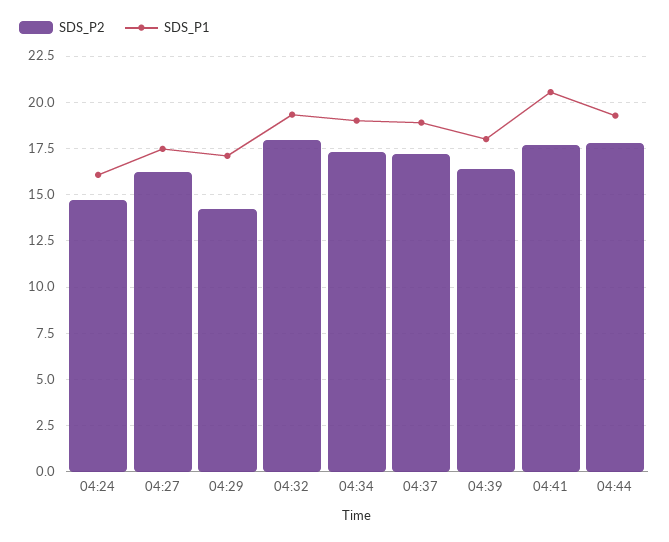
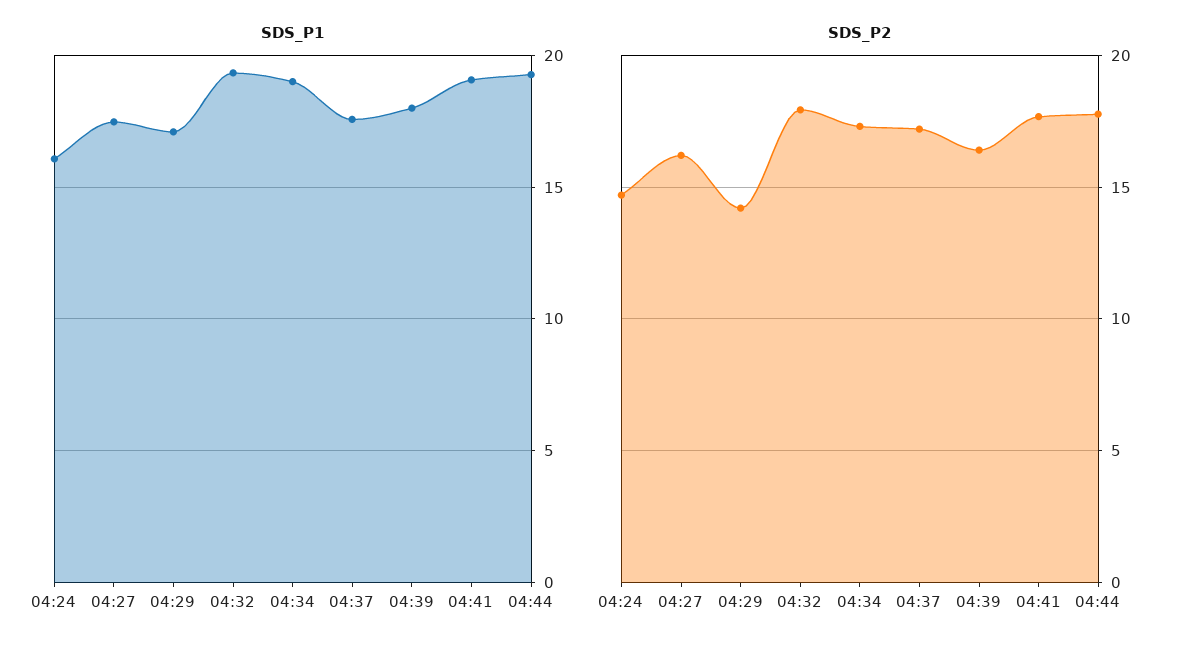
SDS_P1, 04:37: 19 -> 17.5
SDS_P1, 04:41: 20.5 -> 19

